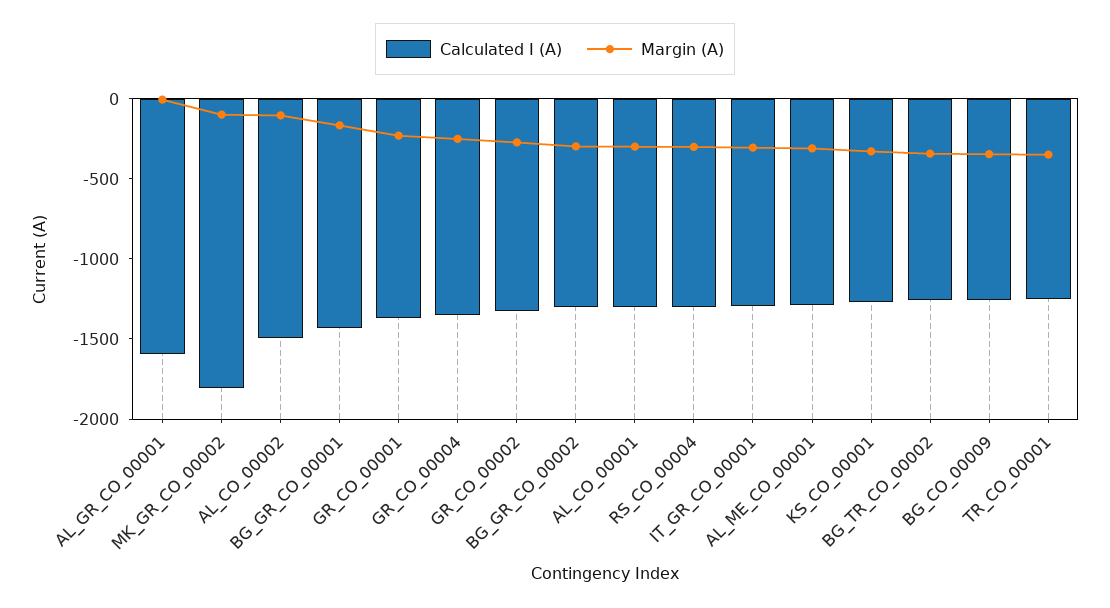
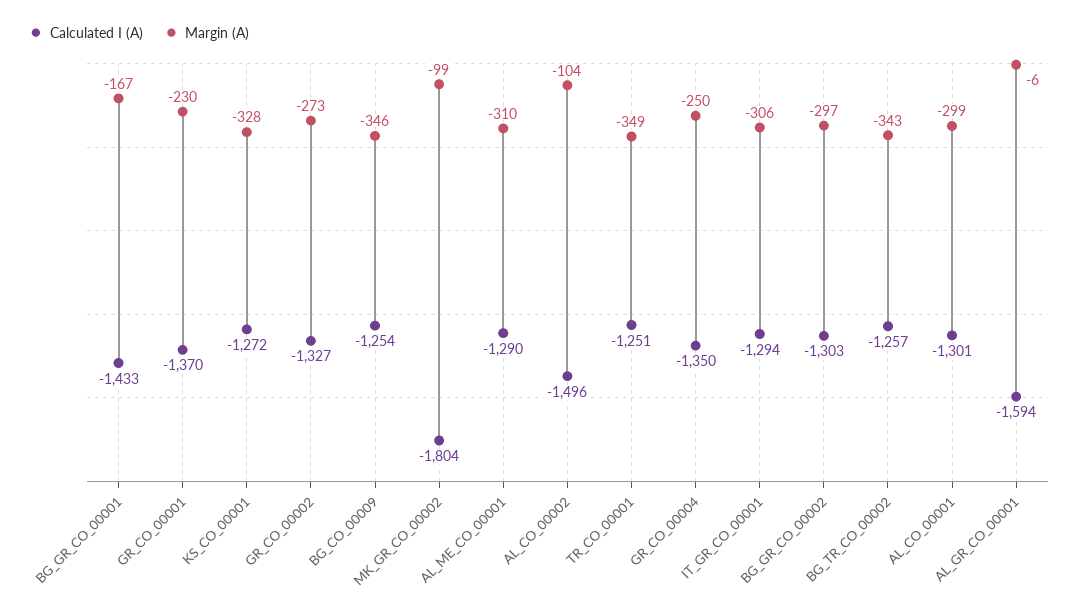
Calculated I (A), RS_CO_00004: -1300 -> none
Margin (A), RS_CO_00004: -300 -> none

